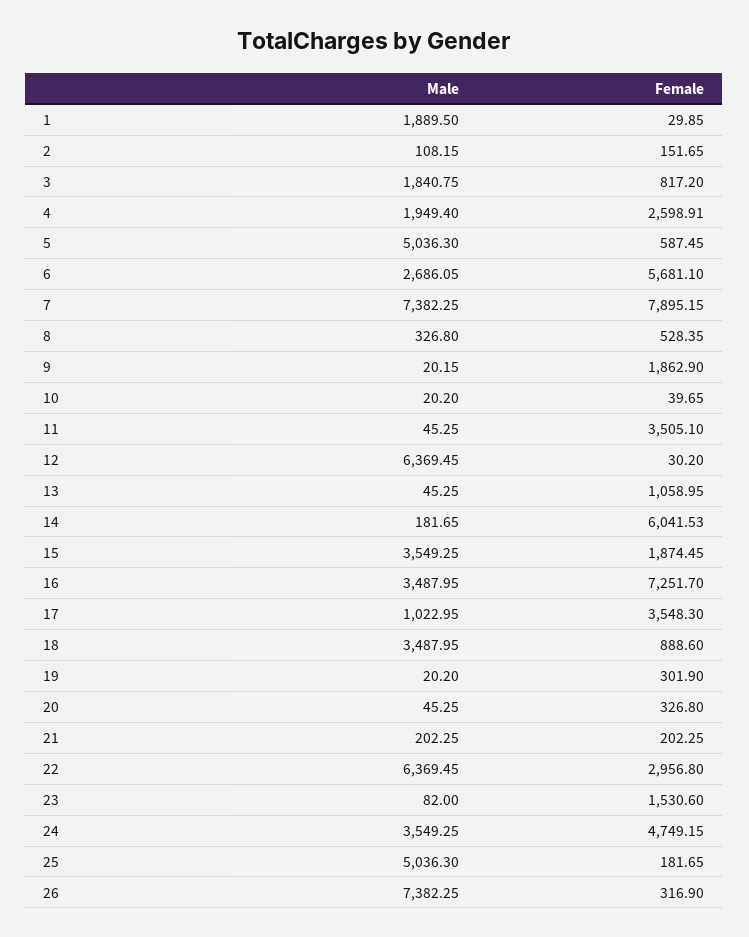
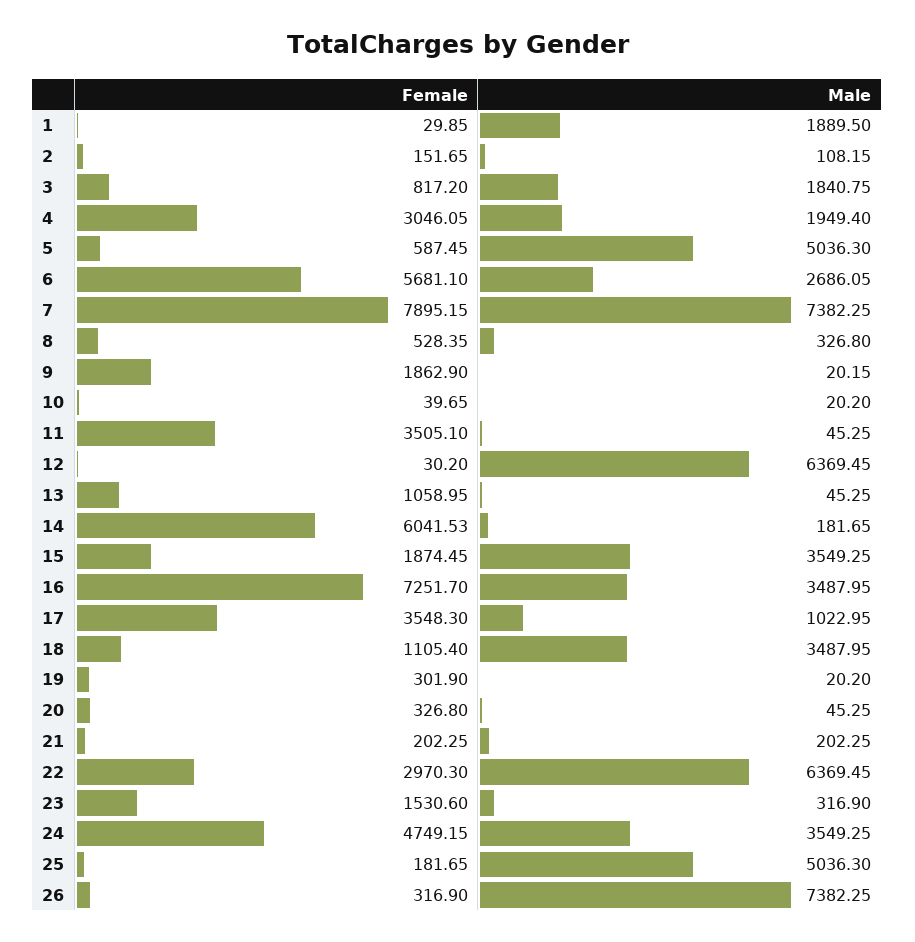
Female, 4: 2598.91 -> 3046.05
Female, 18: 888.6 -> 1105.4
Female, 22: 2956.8 -> 2970.3
Male, 23: 82 -> 316.9

